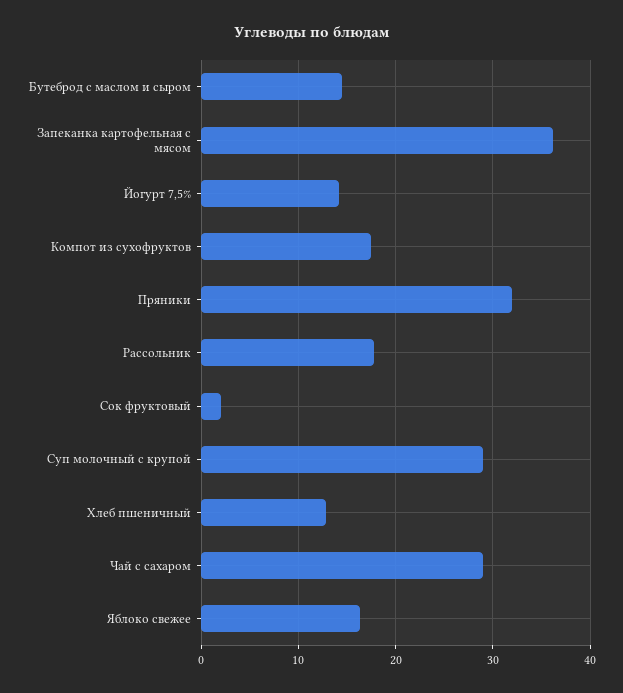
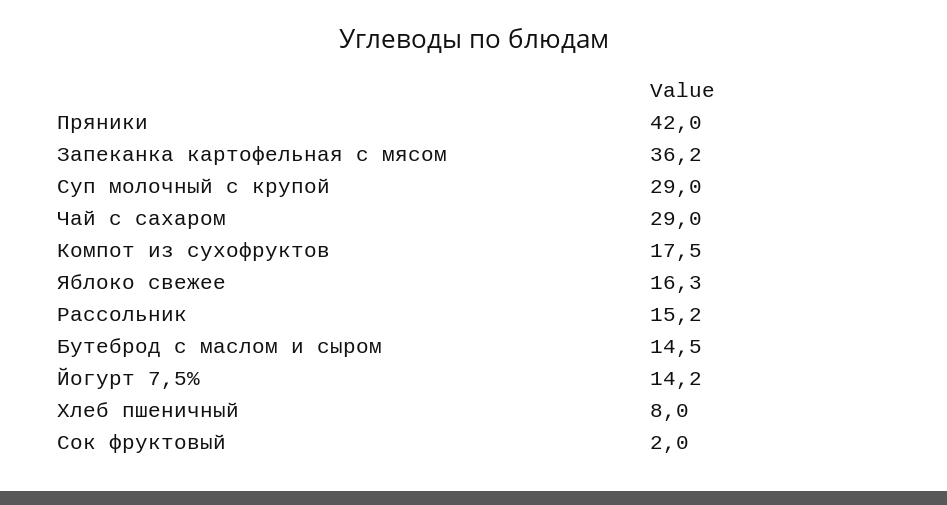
Пряники: 32 -> 42
Рассольник: 18 -> 15.2
Хлеб пшеничный: 13 -> 8

